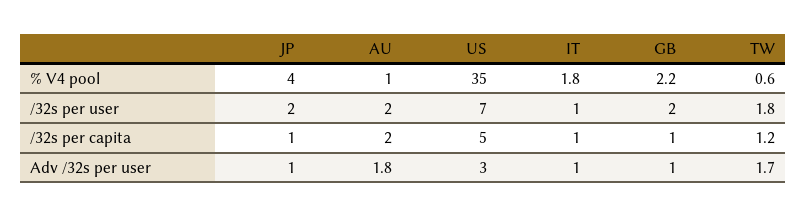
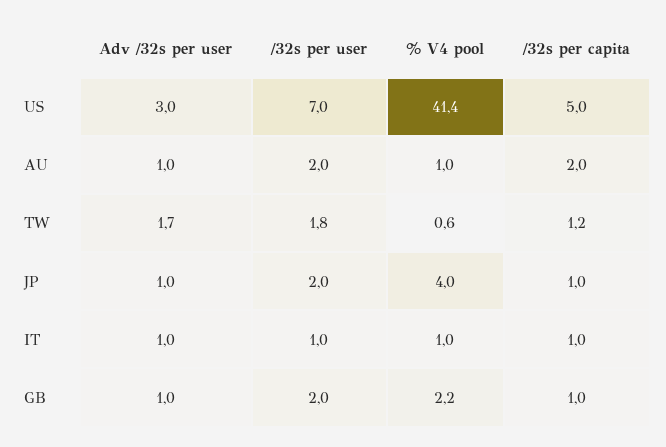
US, % V4 pool: 35 -> 41.4
IT, % V4 pool: 1.8 -> 1
AU, Adv /32s per user: 1.8 -> 1

